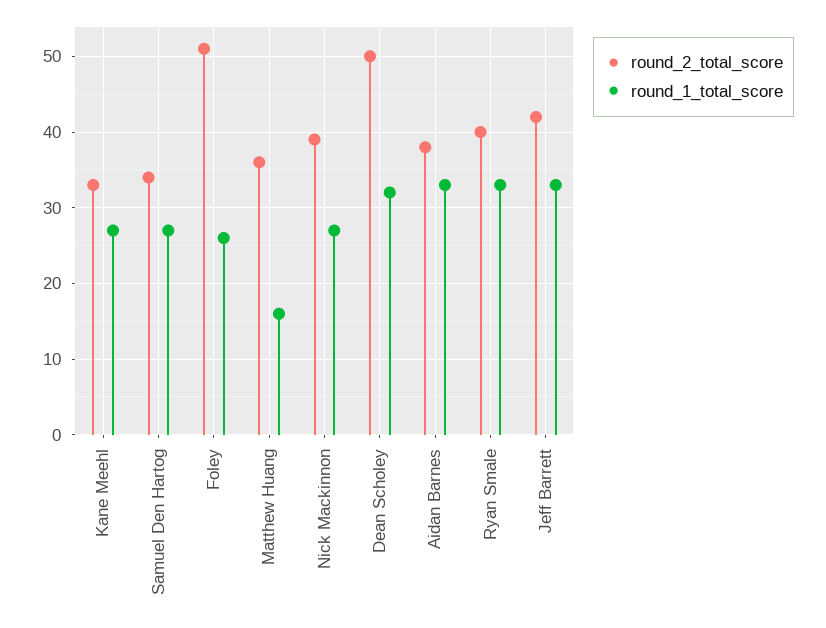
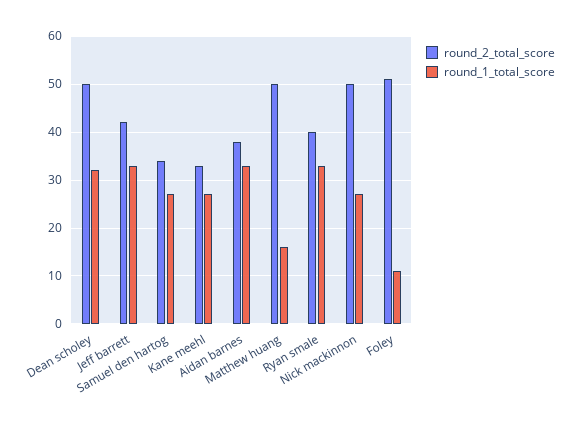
round_1_total_score, Foley: 26 -> 10
round_2_total_score, Matthew Huang: 36 -> 50
round_2_total_score, Nick Mackinnon: 39 -> 50

